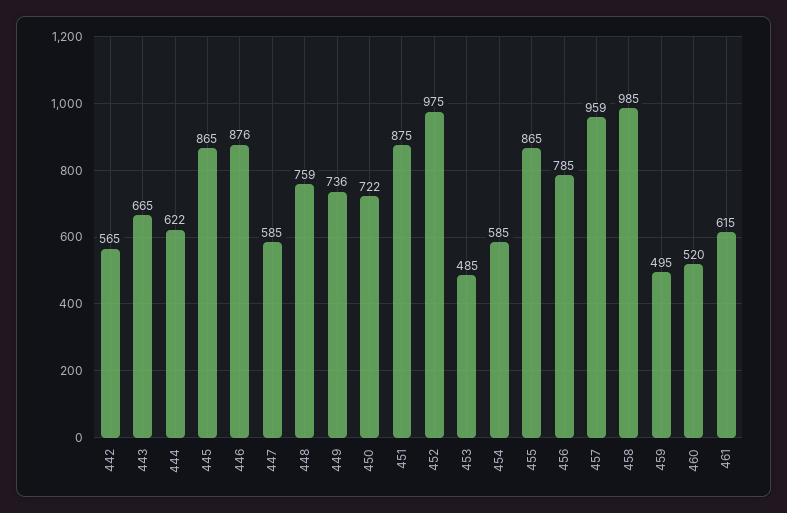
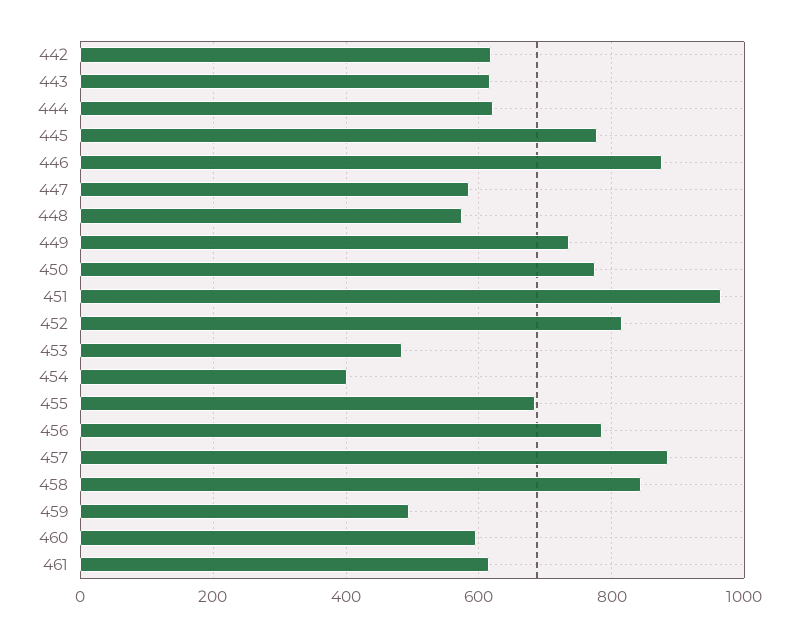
442: 565 -> 620
443: 665 -> 620
445: 865 -> 780
448: 759 -> 580
450: 722 -> 780
451: 875 -> 960
452: 975 -> 820
454: 585 -> 400
455: 865 -> 680
457: 959 -> 880
458: 985 -> 840
460: 520 -> 600

